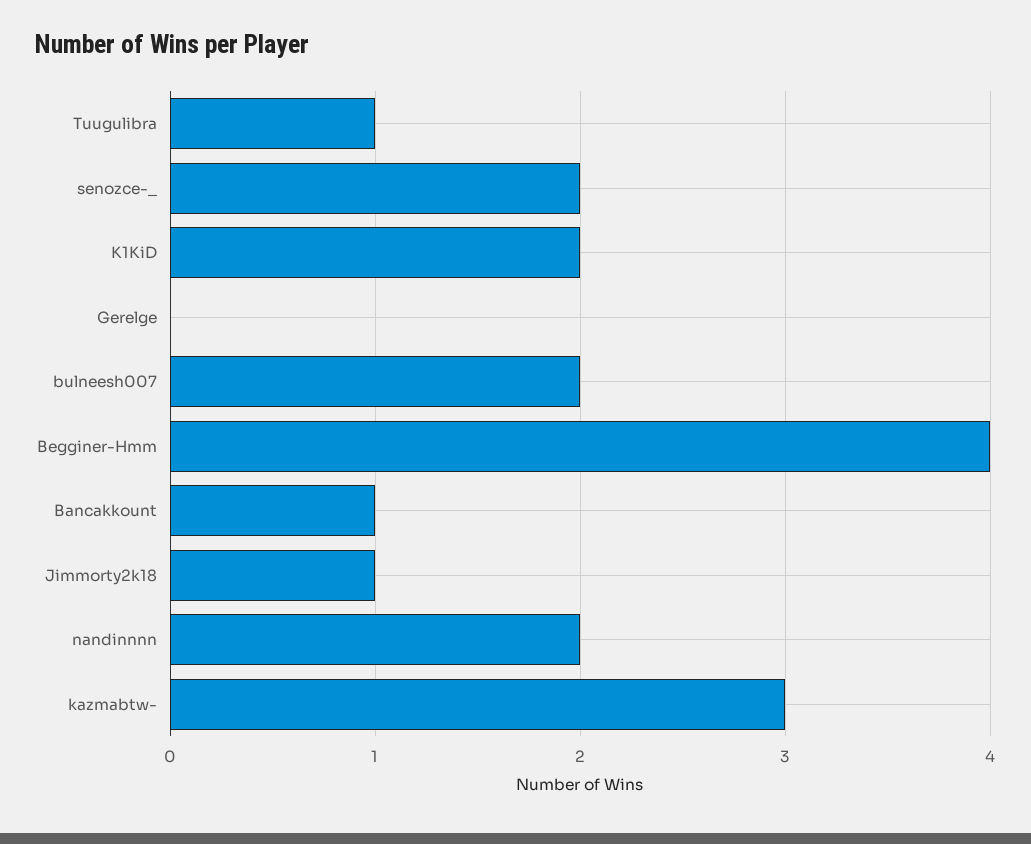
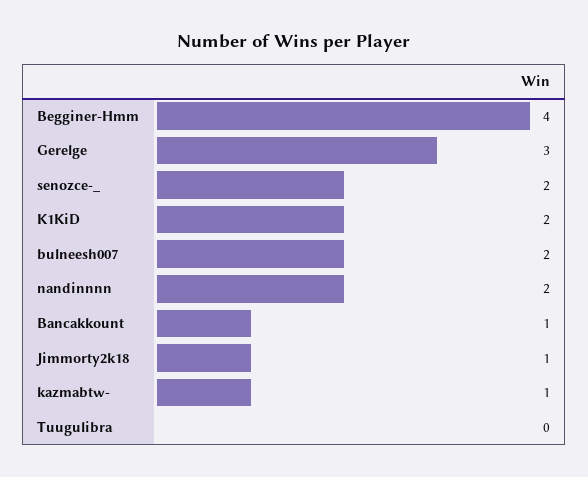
Tuugulibra: 1 -> 0
Gerelge: 0 -> 3
kazmabtw-: 3 -> 1

